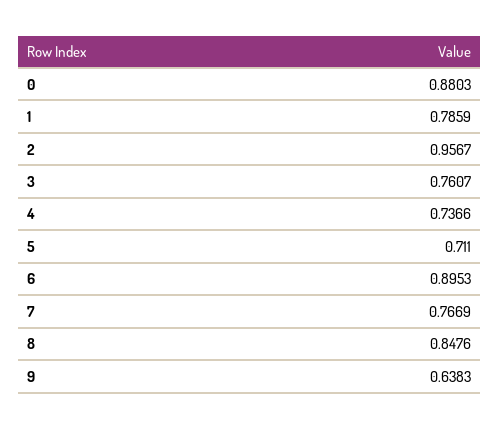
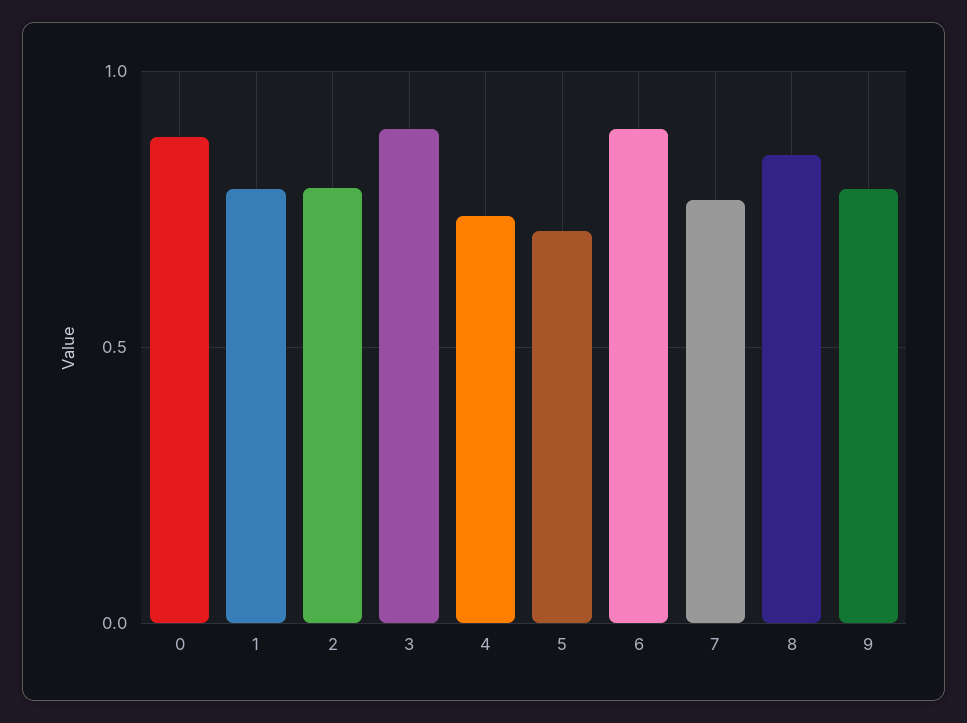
2: 0.9567 -> 0.8
3: 0.7607 -> 0.9
9: 0.6383 -> 0.8

